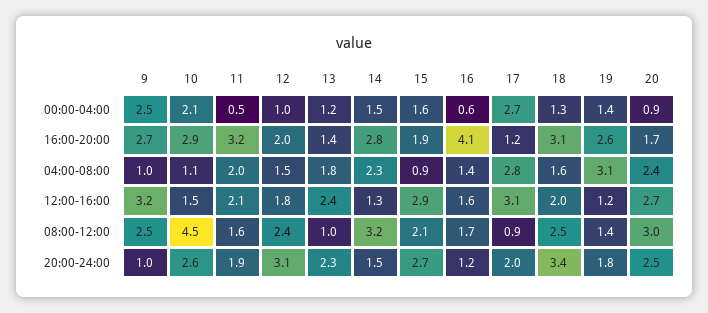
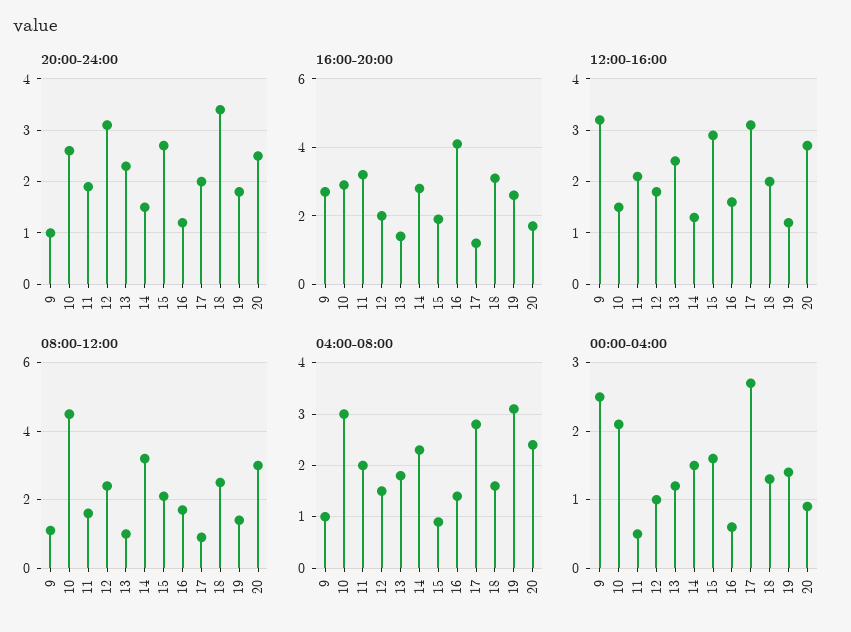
04:00-08:00, 10: 1.1 -> 3
08:00-12:00, 9: 2.5 -> 1

